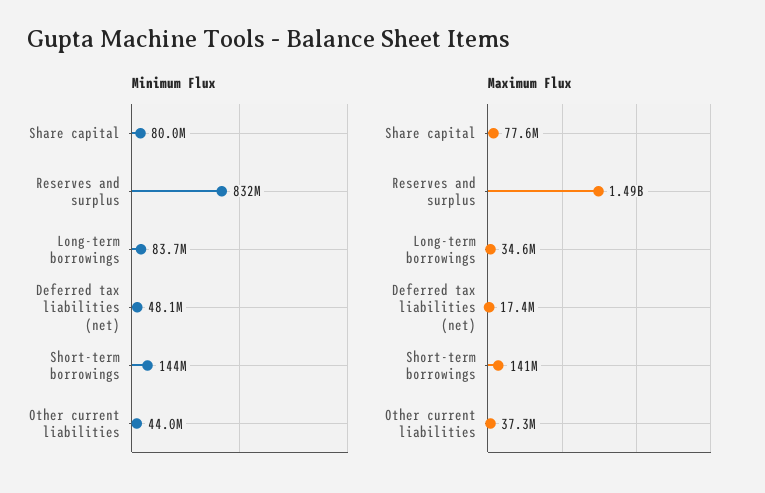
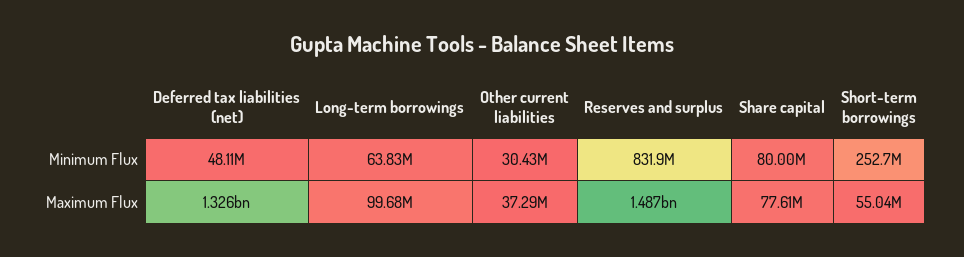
Minimum Flux, Long-term borrowings: 83700000 -> 63830000
Minimum Flux, Short-term borrowings: 144000000 -> 252700000
Minimum Flux, Other current liabilities: 44000000 -> 30430000
Maximum Flux, Long-term borrowings: 34600000 -> 99680000
Maximum Flux, Deferred tax liabilities (net): 17400000 -> 1326000000
Maximum Flux, Short-term borrowings: 141000000 -> 55040000

